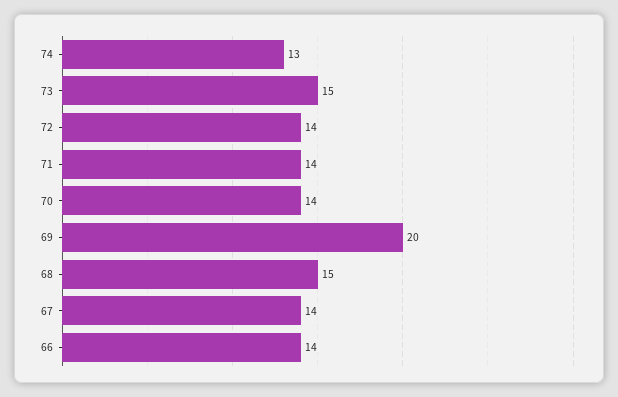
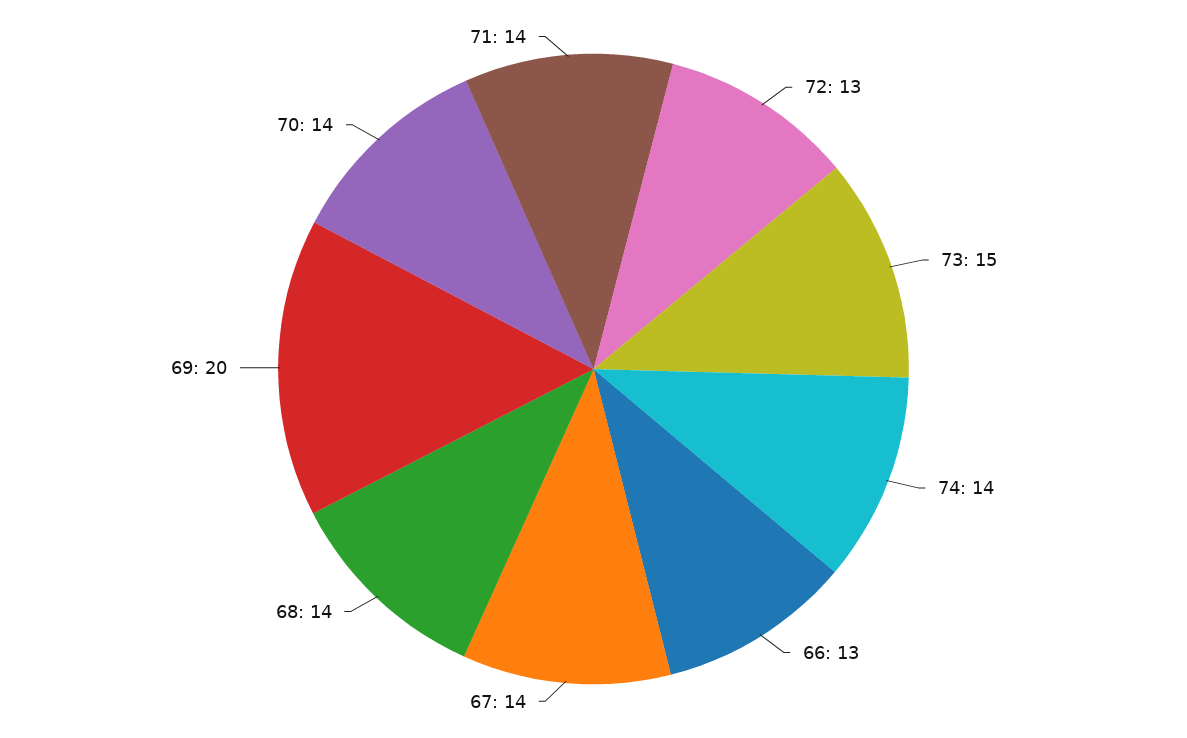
74: 13 -> 14
72: 14 -> 13
68: 15 -> 14
66: 14 -> 13

